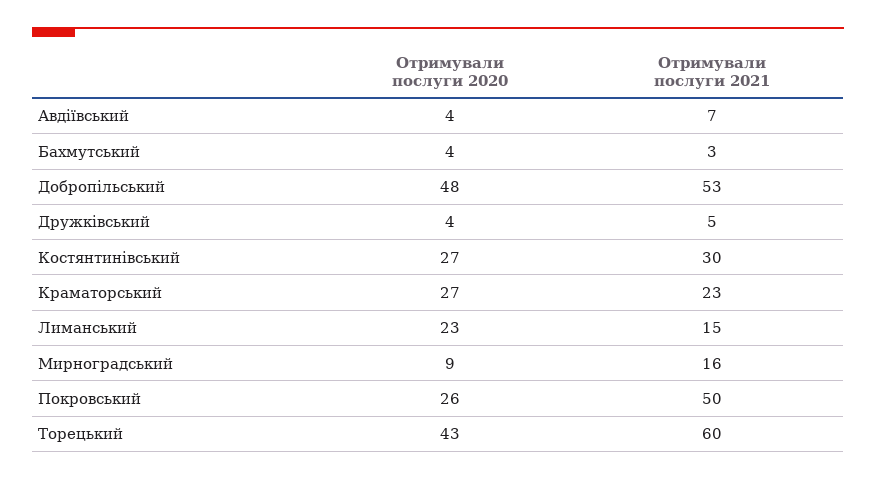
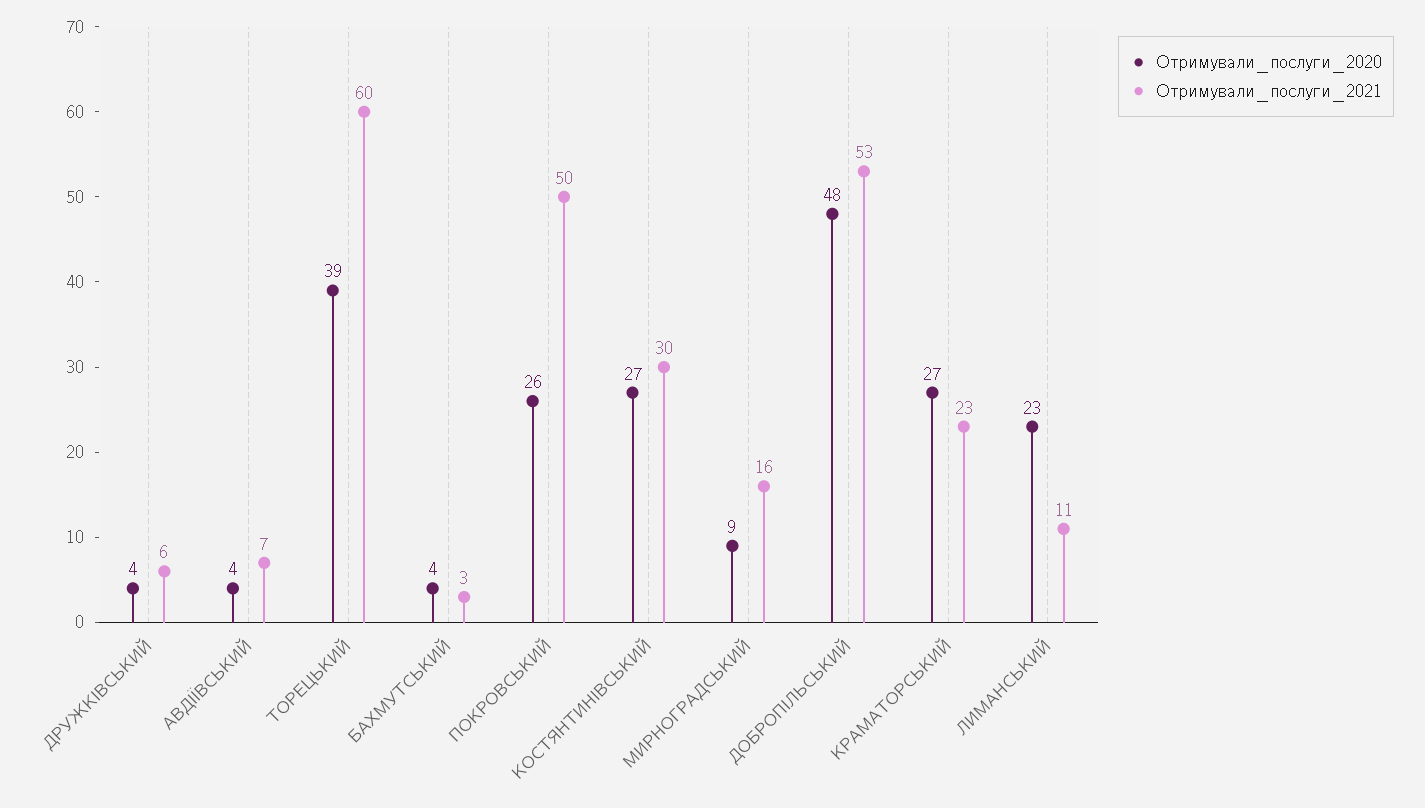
Отримували послуги 2021, Дружківський: 5 -> 6
Отримували послуги 2021, Лиманський: 15 -> 11
Отримували послуги 2020, Торецький: 43 -> 39

